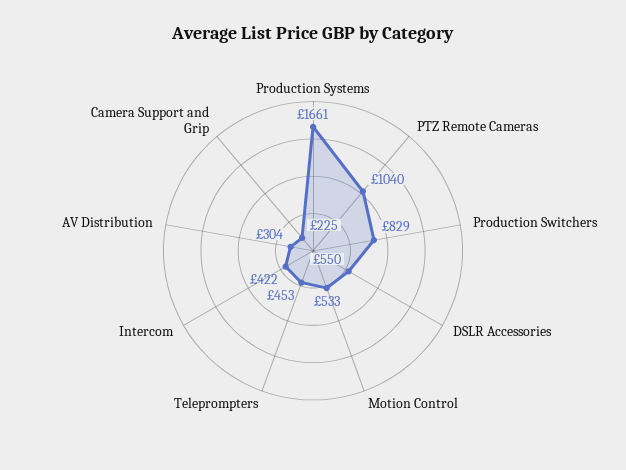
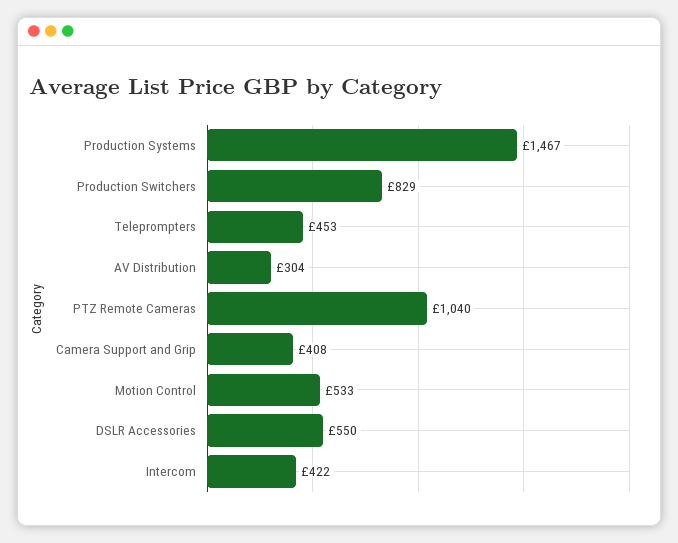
Production Systems: 1661 -> 1467
Camera Support and Grip: 225 -> 408

